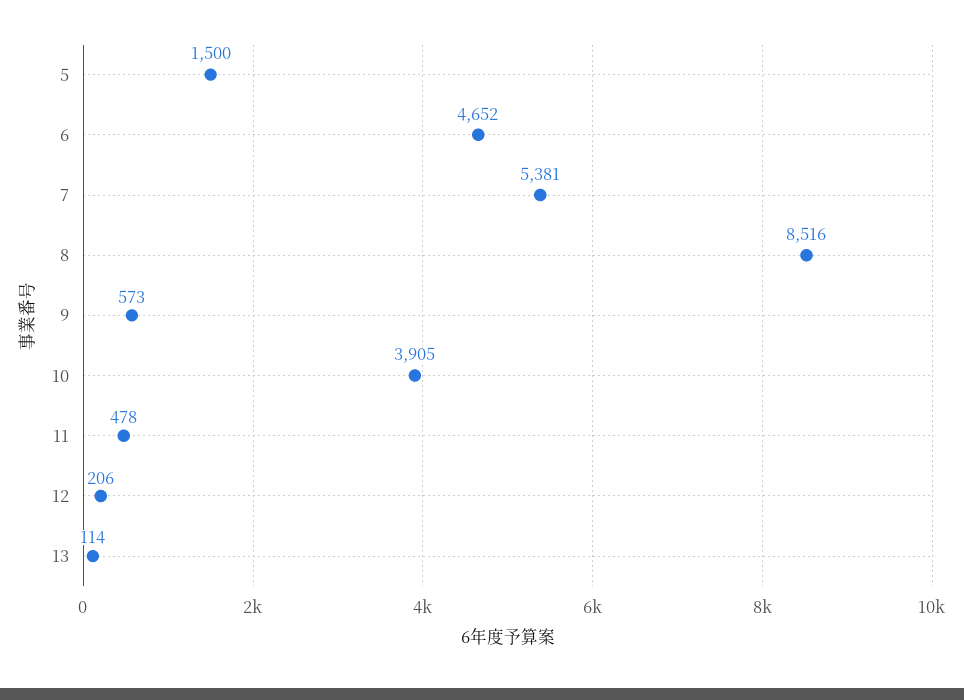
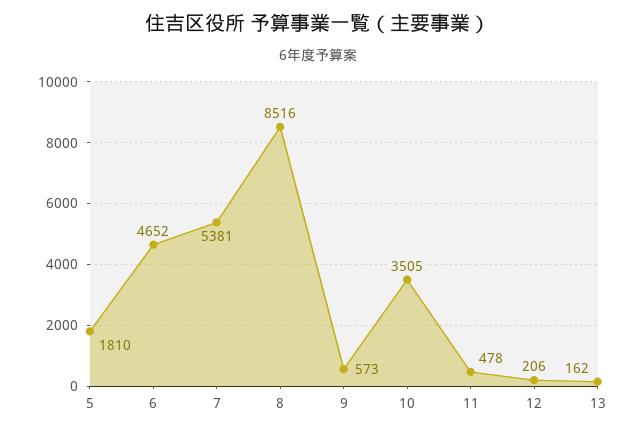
5: 1500 -> 1810
10: 3905 -> 3505
13: 114 -> 162

